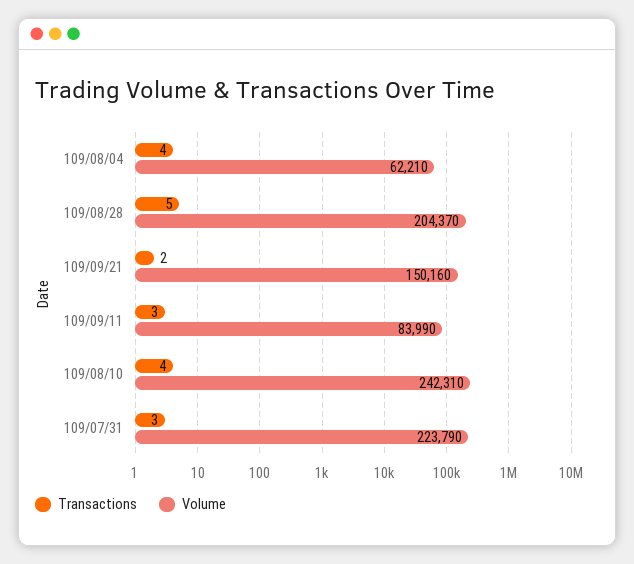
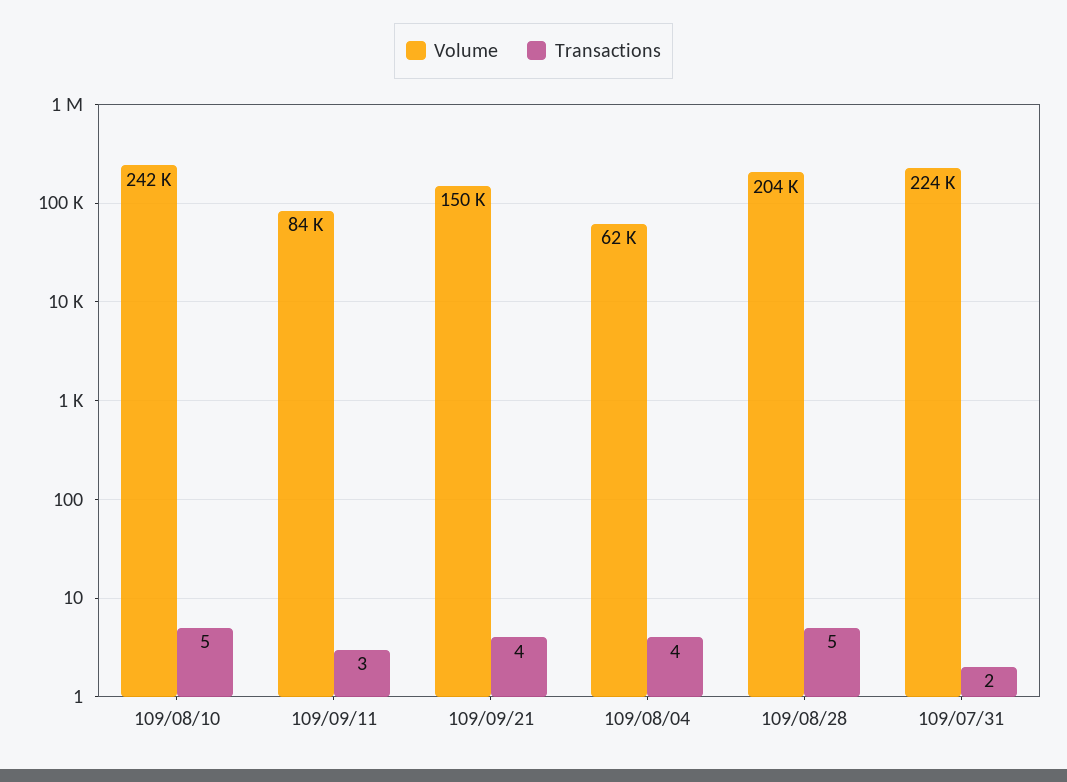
Transactions, 109/09/21: 2 -> 4
Transactions, 109/08/10: 4 -> 5
Transactions, 109/07/31: 3 -> 2

